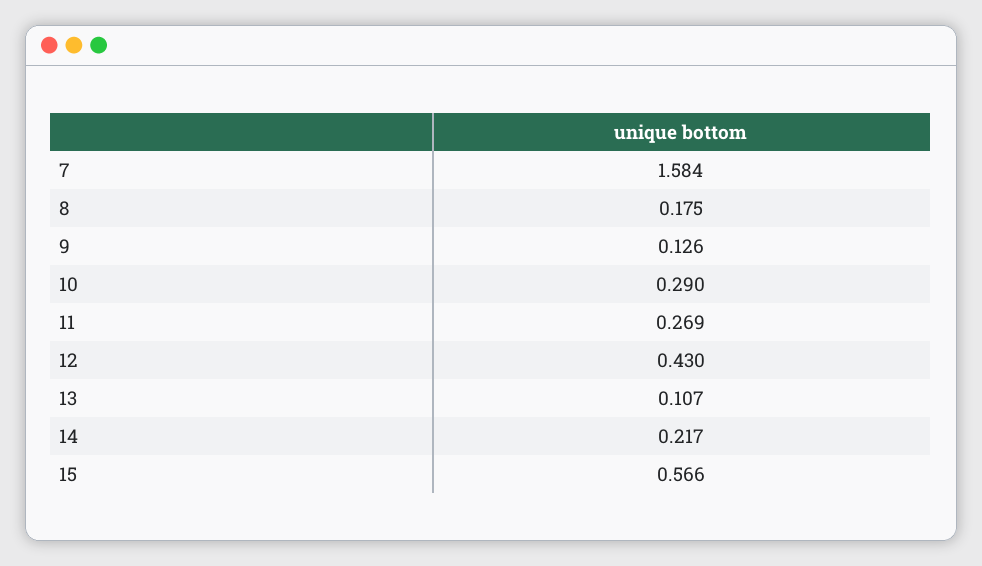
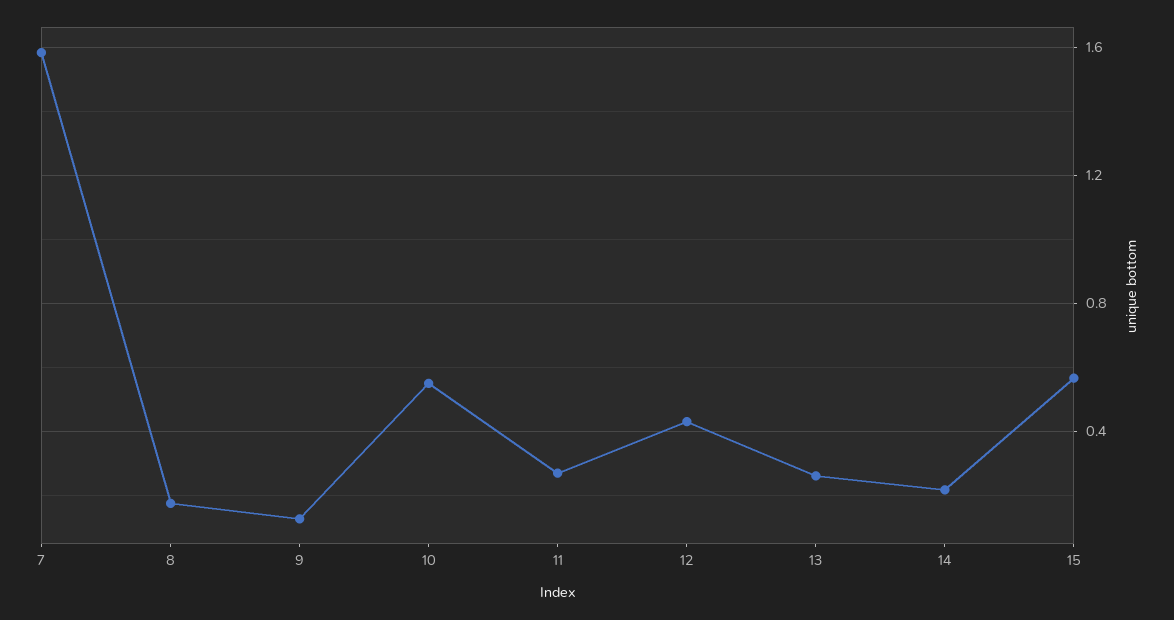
10: 0.29 -> 0.55
13: 0.107 -> 0.25

